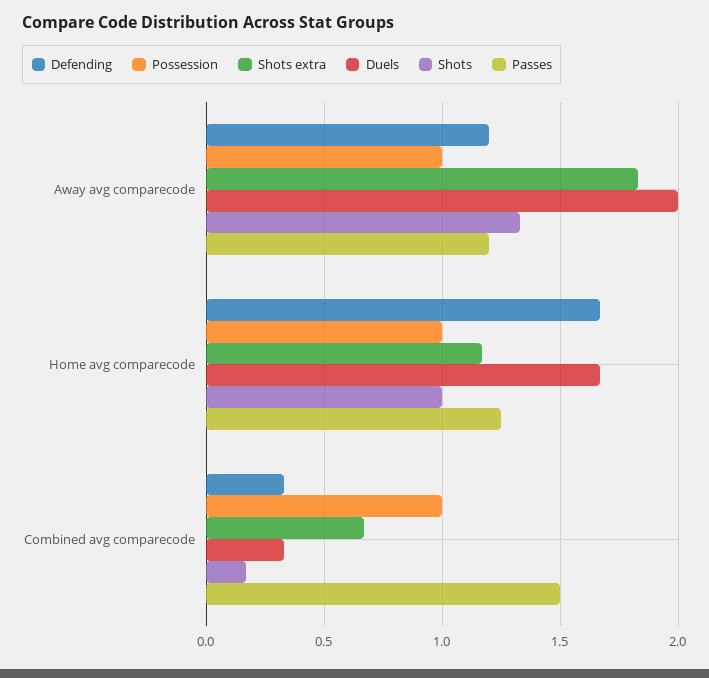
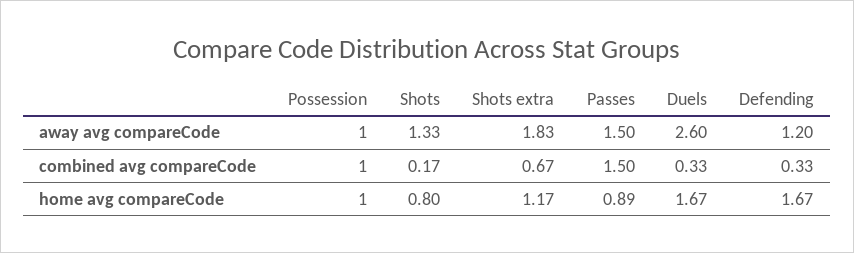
Duels, Away avg comparecode: 2 -> 2.6
Passes, Away avg comparecode: 1.2 -> 1.5
Shots, Home avg comparecode: 1 -> 0.8
Passes, Home avg comparecode: 1.25 -> 0.89

